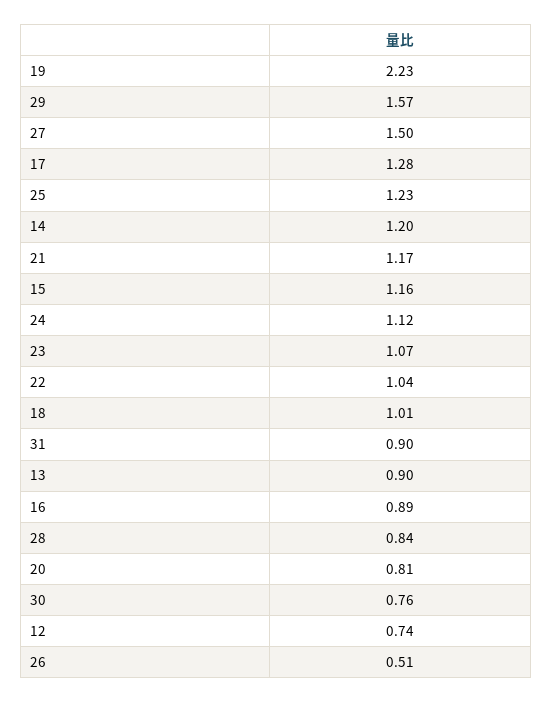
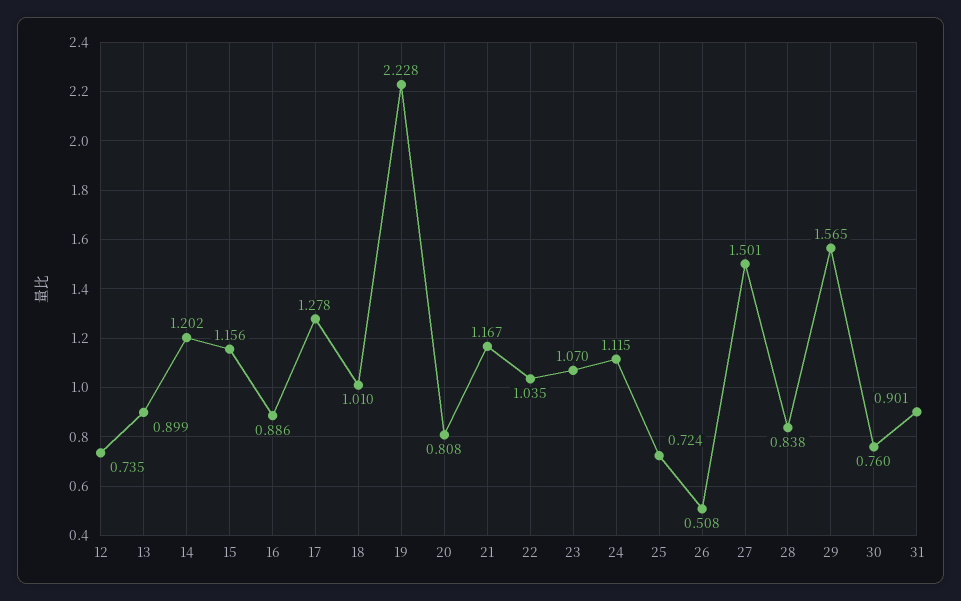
25: 1.23 -> 0.724

